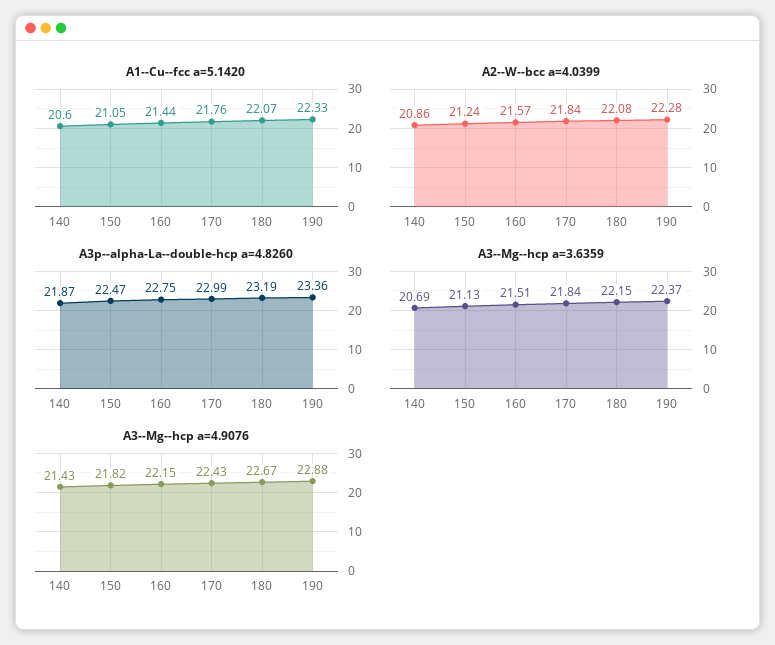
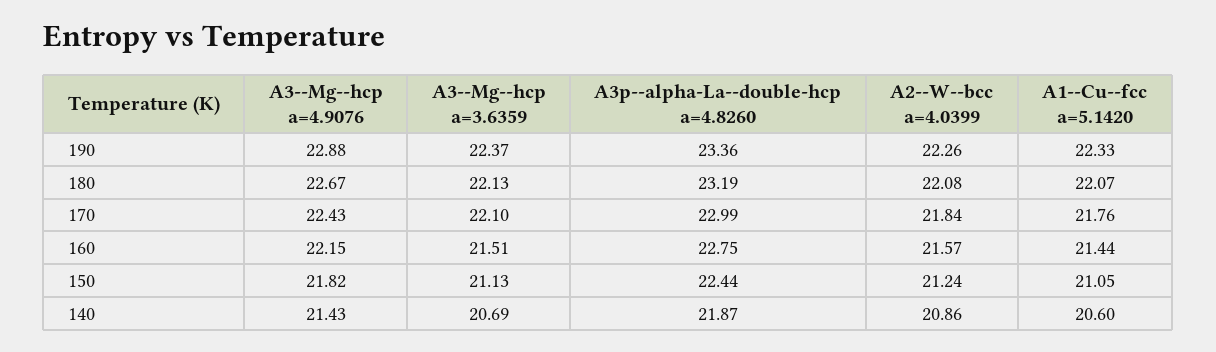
A2--W--bcc a=4.0399, 190: 22.28 -> 22.26
A3p--alpha-La--double-hcp a=4.8260, 150: 22.47 -> 22.44
A3--Mg--hcp a=3.6359, 170: 21.84 -> 22.1
A3--Mg--hcp a=3.6359, 180: 22.15 -> 22.13

